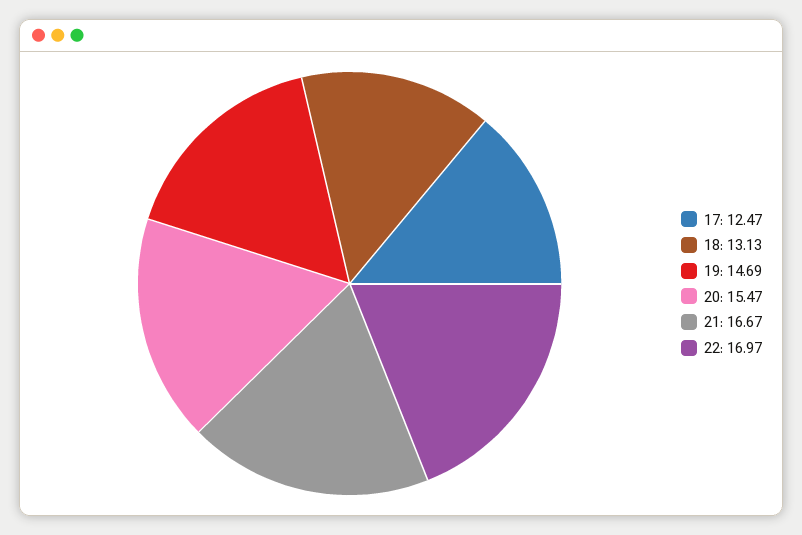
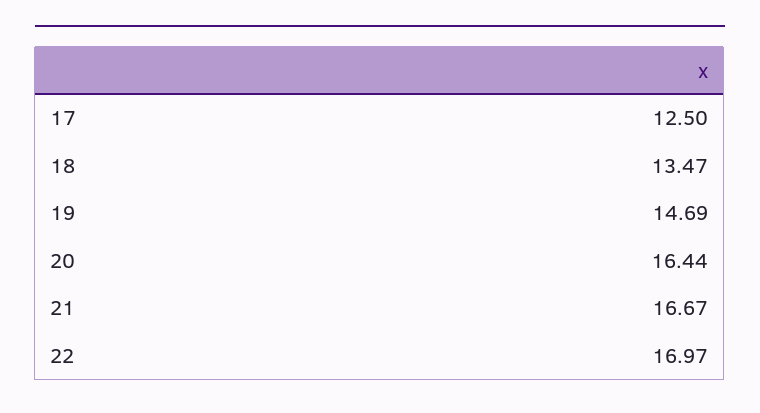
17: 12.47 -> 12.5
18: 13.13 -> 13.47
20: 15.47 -> 16.44

